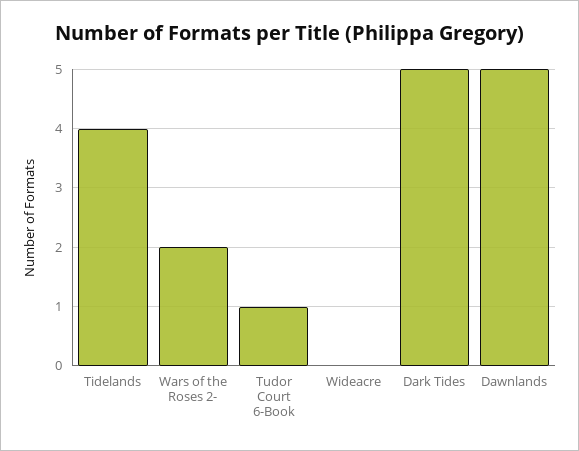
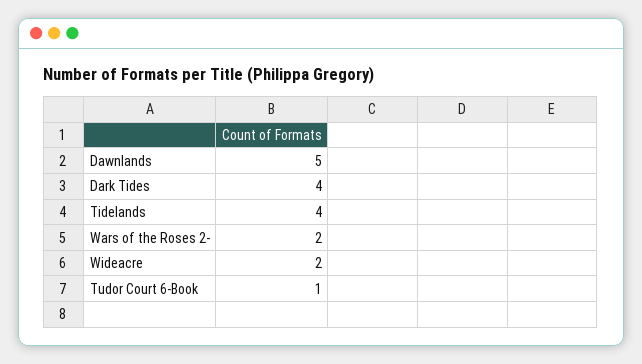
Wideacre: 0 -> 2
Dark Tides: 5 -> 4

